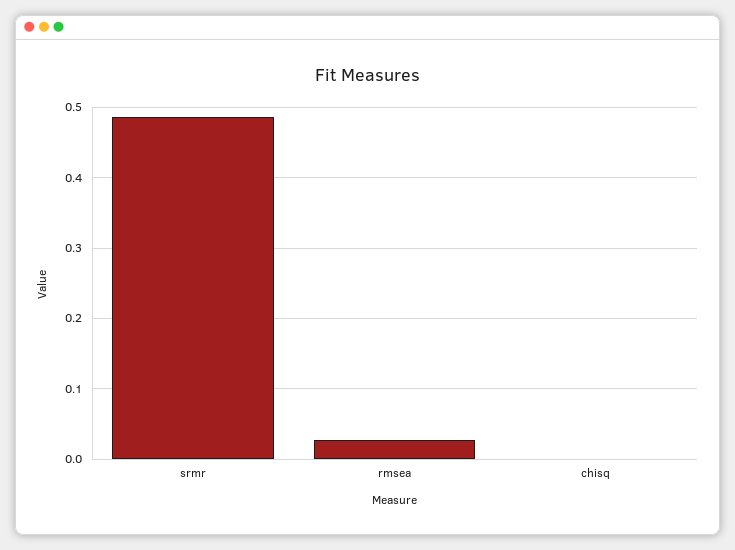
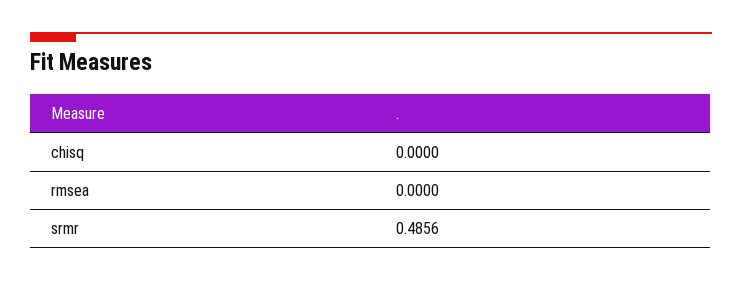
rmsea: 0.03 -> 0

